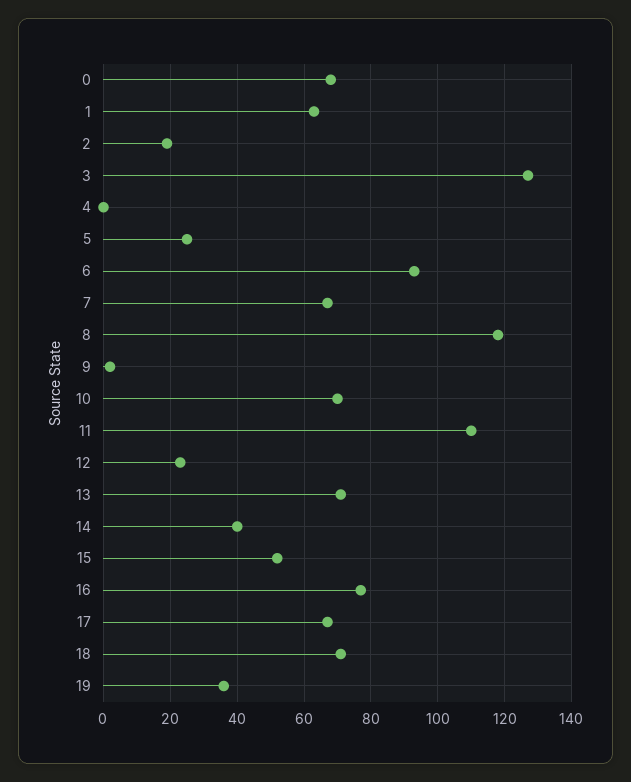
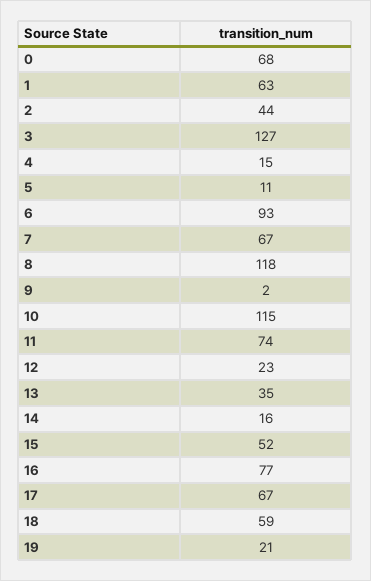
2: 20 -> 44
4: 0 -> 15
5: 25 -> 11
10: 70 -> 115
11: 110 -> 74
13: 70 -> 35
14: 40 -> 16
18: 70 -> 59
19: 35 -> 21

